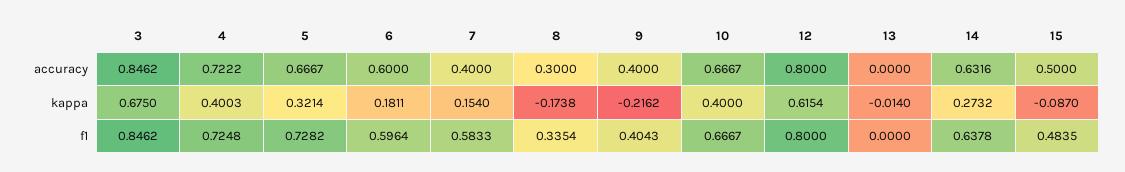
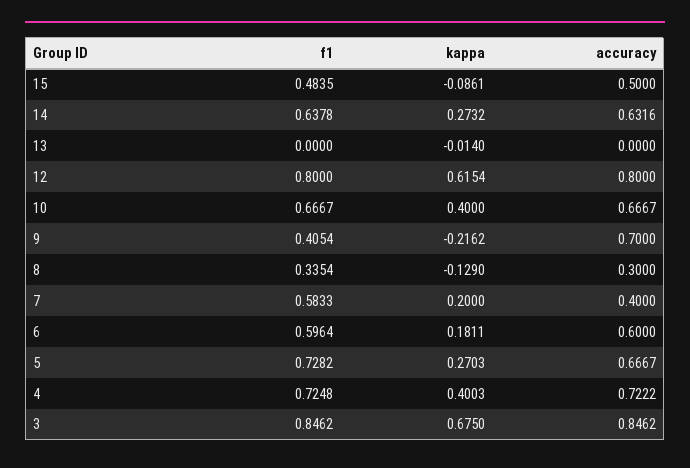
9, accuracy: 0.4 -> 0.7
5, kappa: 0.3214 -> 0.2703
7, kappa: 0.154 -> 0.2
8, kappa: -0.1738 -> -0.129
15, kappa: -0.087 -> -0.0861
9, f1: 0.4043 -> 0.4054

